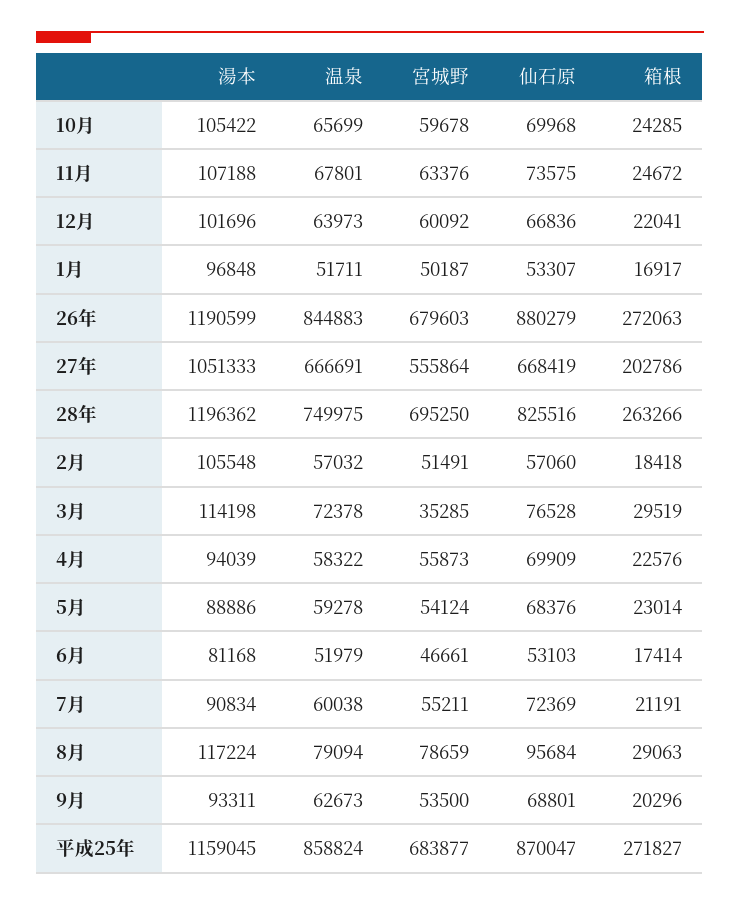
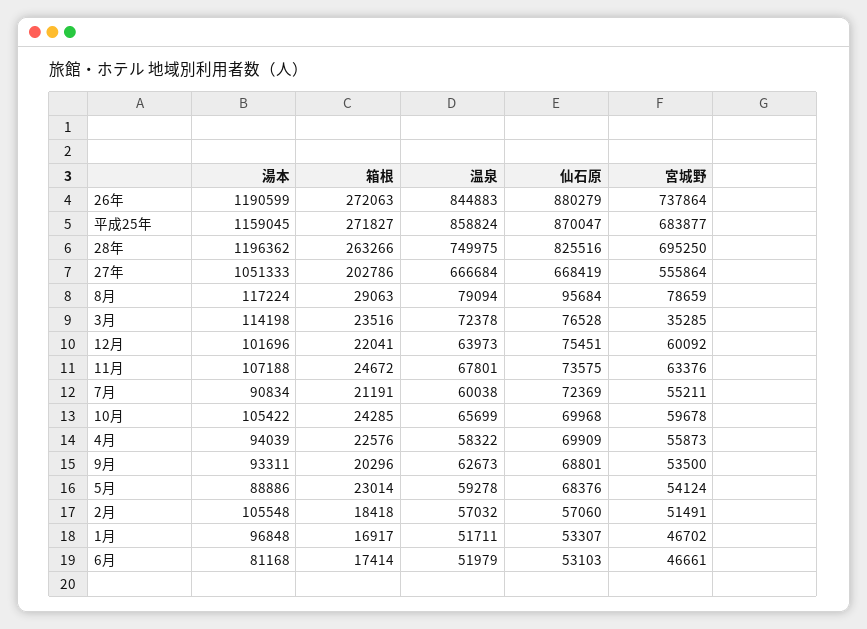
仙石原, 12月: 66836 -> 75451
宮城野, 1月: 50187 -> 46702
宮城野, 26年: 679603 -> 737864
温泉, 27年: 666691 -> 666684
箱根, 3月: 29519 -> 23516

